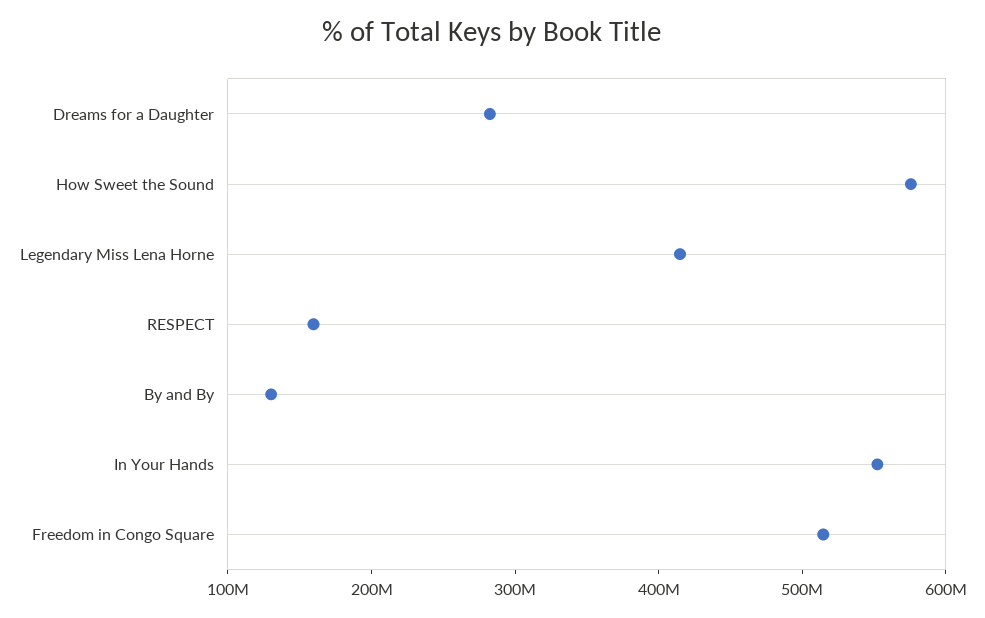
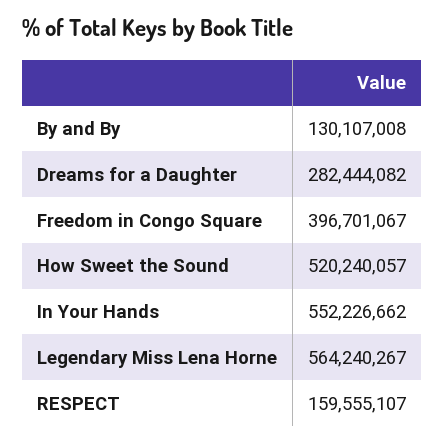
How Sweet the Sound: 580000000 -> 520240057
Legendary Miss Lena Horne: 420000000 -> 564240267
Freedom in Congo Square: 520000000 -> 396701067

